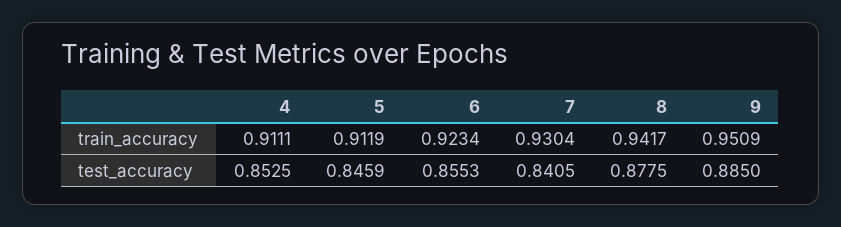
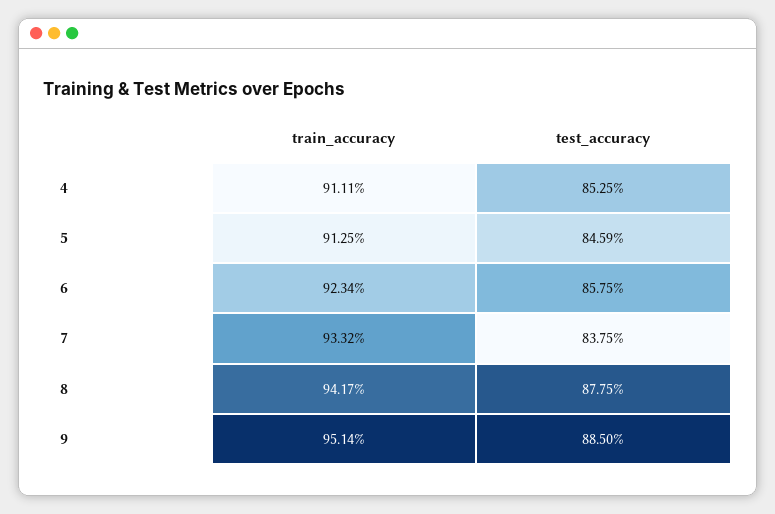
5, train_accuracy: 0.9119 -> 0.9125
7, train_accuracy: 0.9304 -> 0.9332
9, train_accuracy: 0.9509 -> 0.9514
6, test_accuracy: 0.8553 -> 0.8575
7, test_accuracy: 0.8405 -> 0.8375

